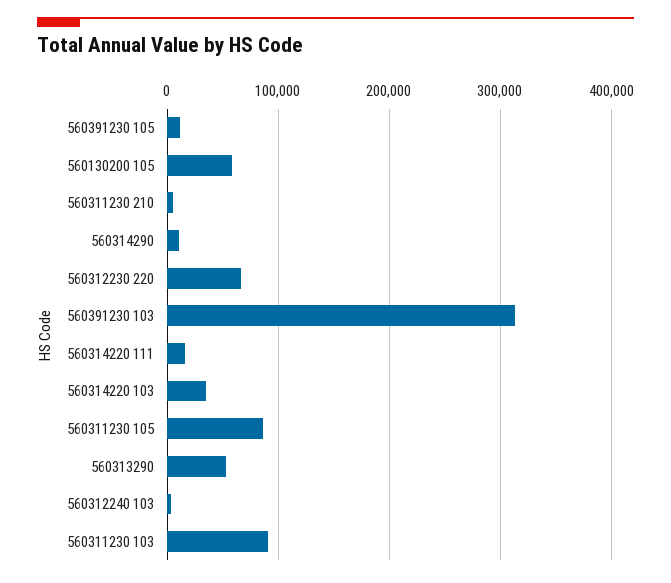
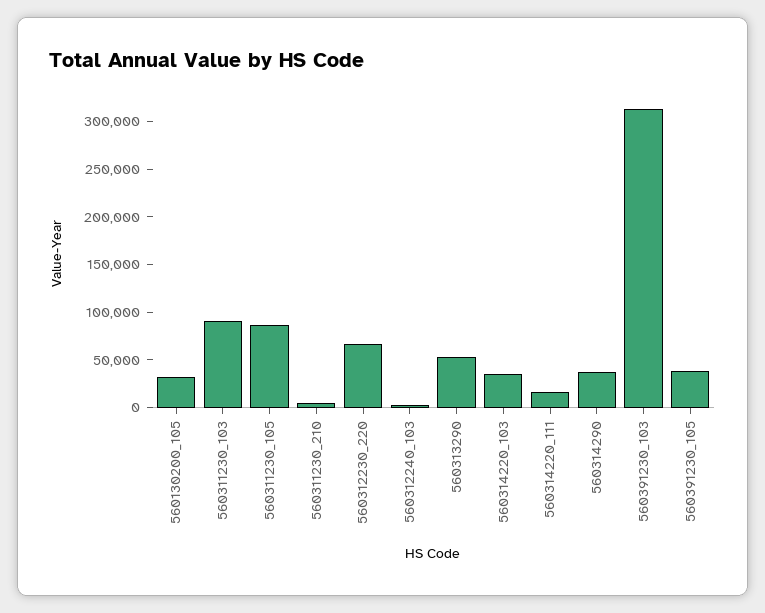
560391230 105: 10000 -> 40000
560130200 105: 60000 -> 30000
560314290: 10000 -> 40000

